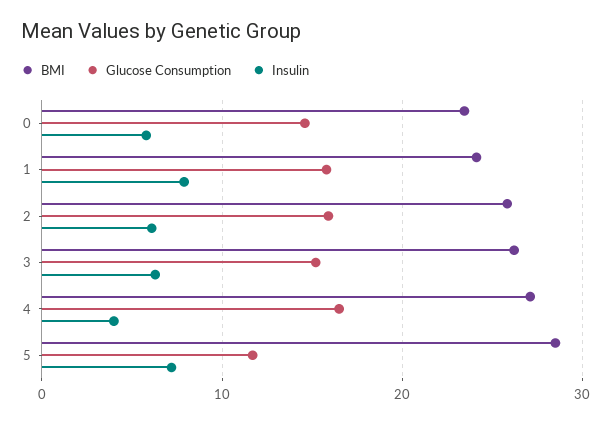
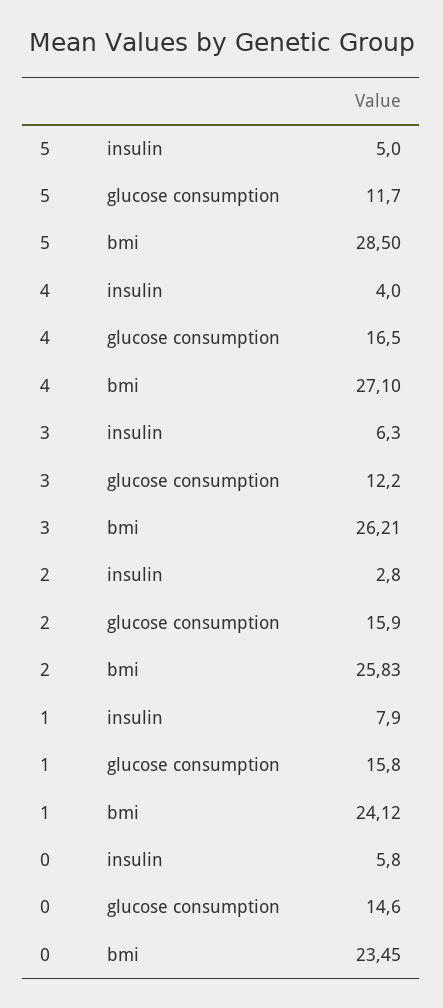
Insulin, 2: 6 -> 2.8
Glucose Consumption, 3: 15 -> 12.2
Insulin, 5: 7 -> 5

